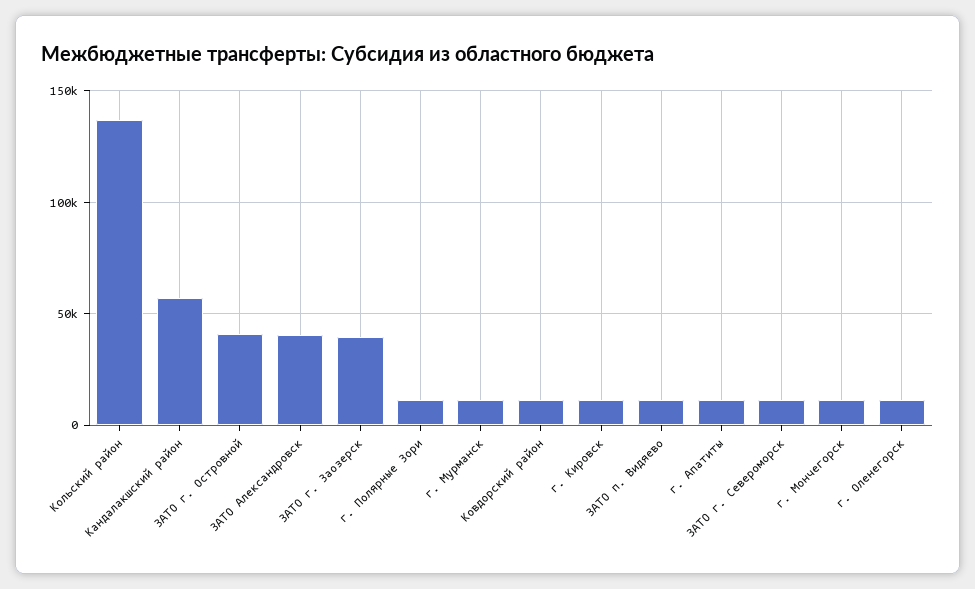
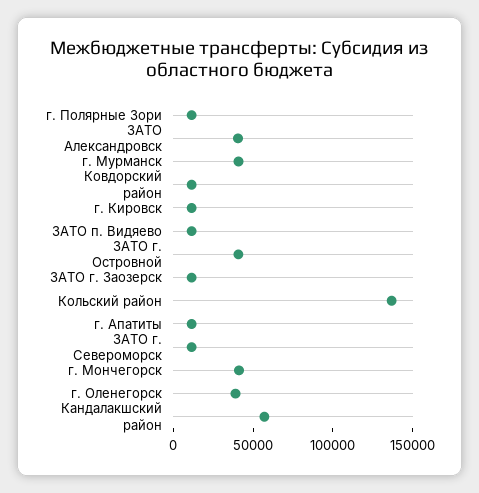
ЗАТО г. Заозерск: 40000 -> 10000
г. Мурманск: 10000 -> 40000
г. Мончегорск: 10000 -> 40000
г. Оленегорск: 10000 -> 40000

